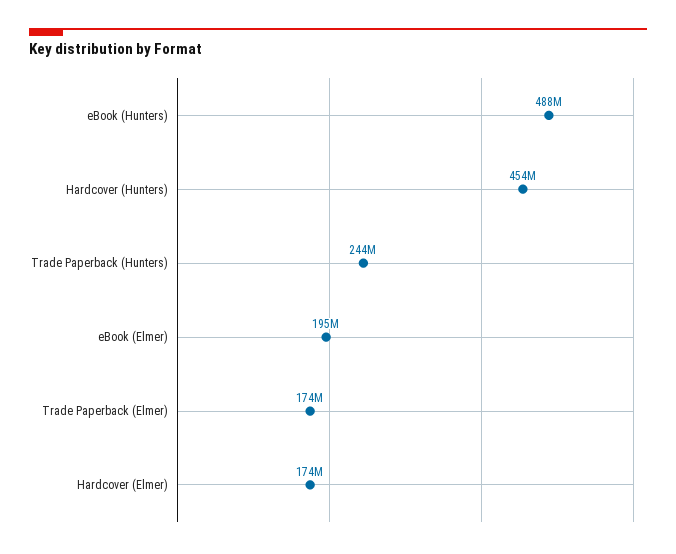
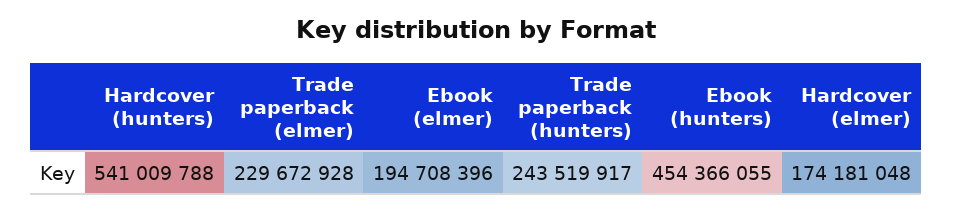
eBook (Hunters): 488000000 -> 454366055
Hardcover (Hunters): 454000000 -> 541009788
Trade Paperback (Elmer): 174000000 -> 229672928

